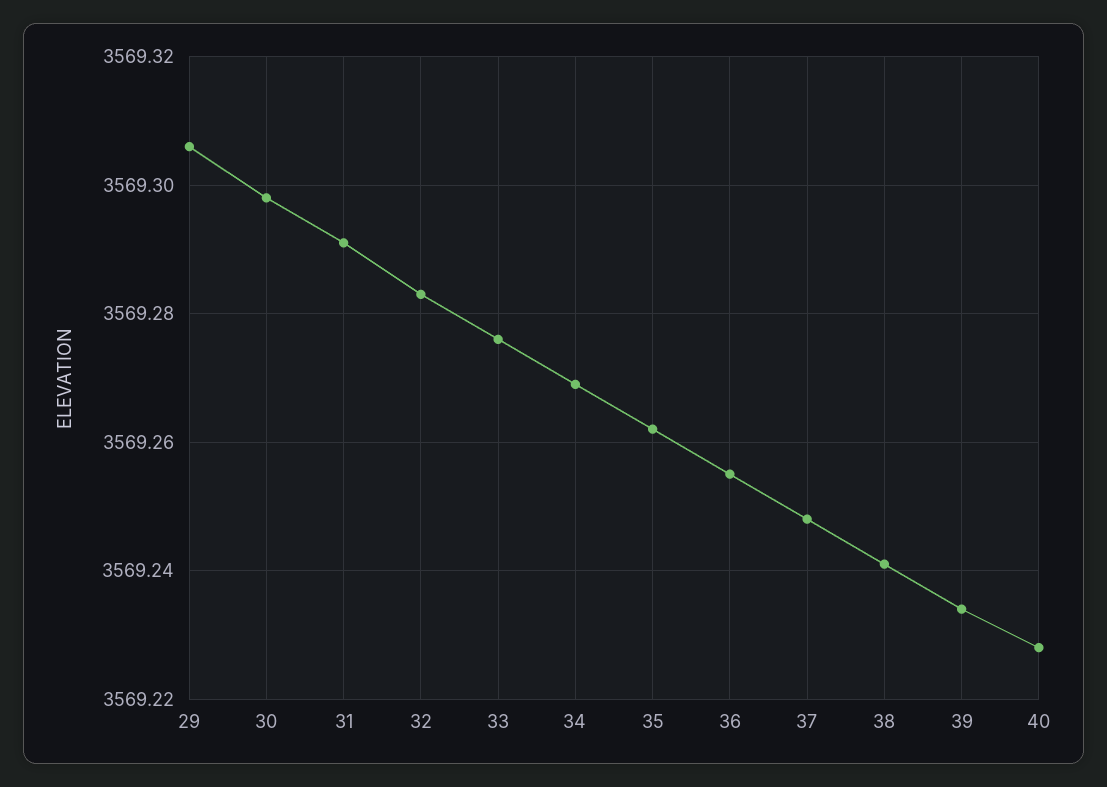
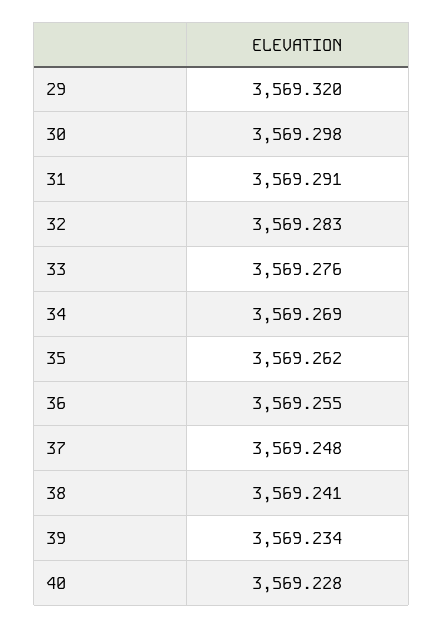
29: 3569.305 -> 3569.32

